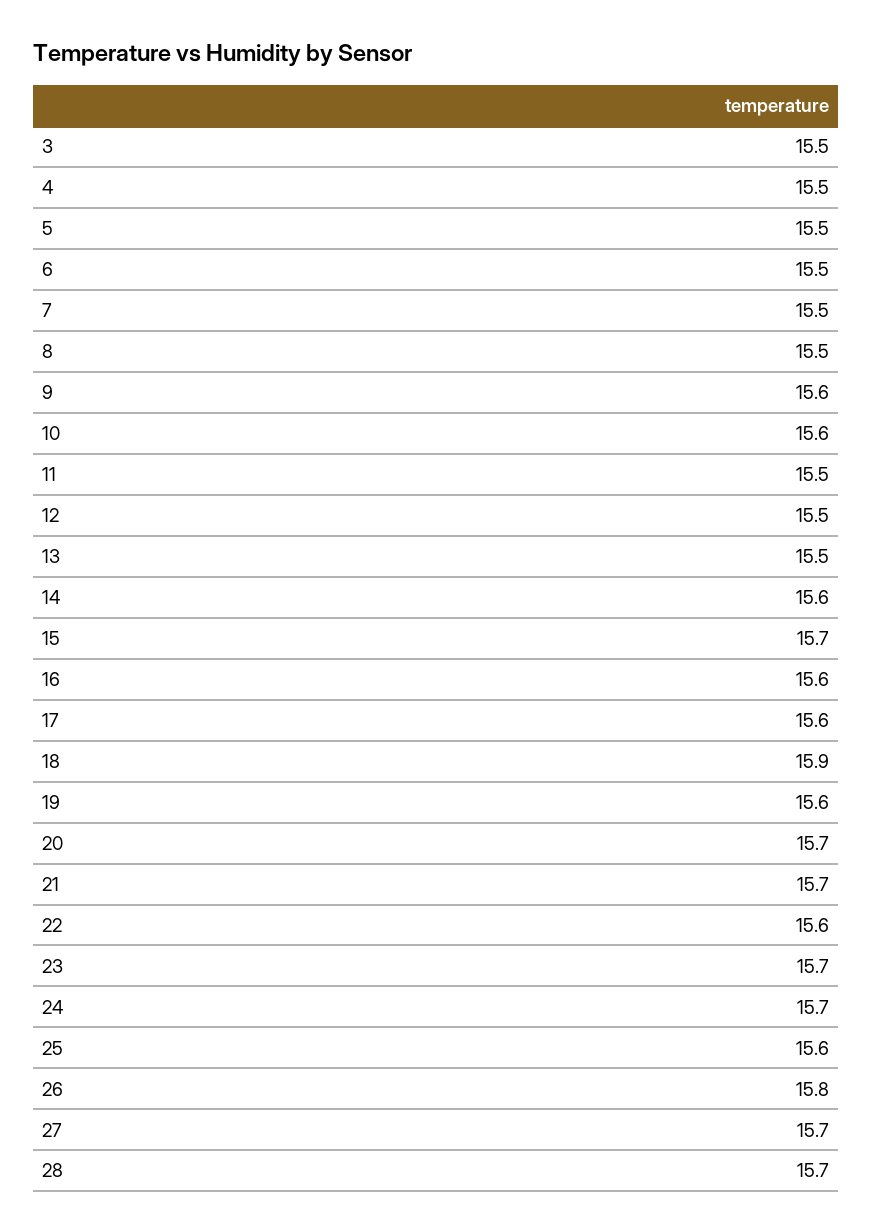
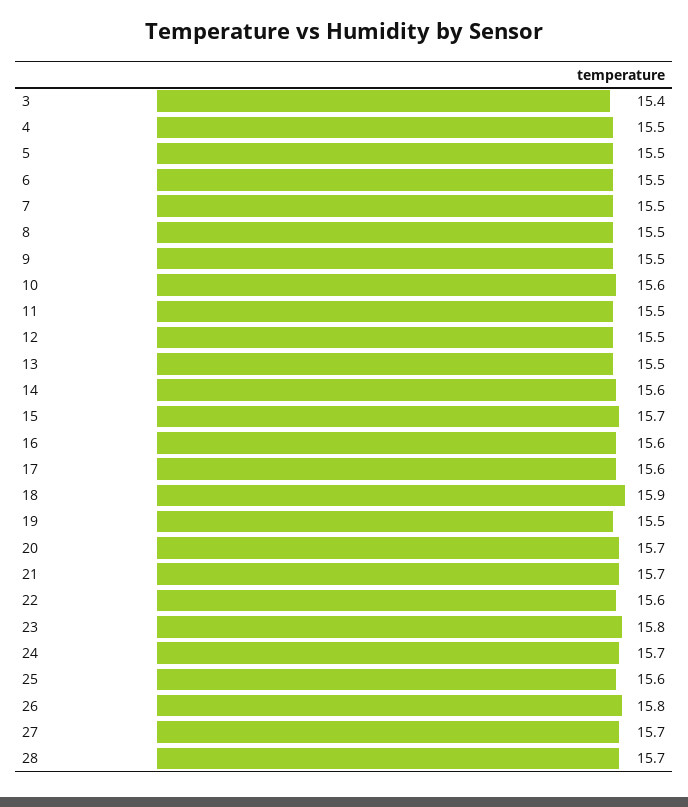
3: 15.5 -> 15.4
9: 15.6 -> 15.5
19: 15.6 -> 15.5
23: 15.7 -> 15.8

